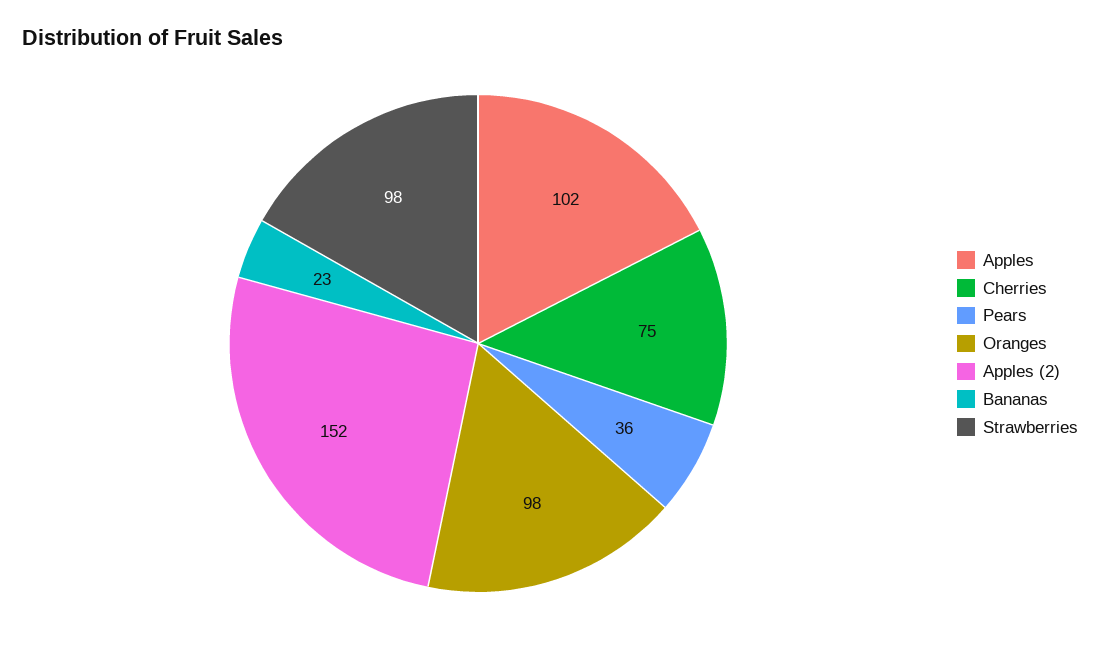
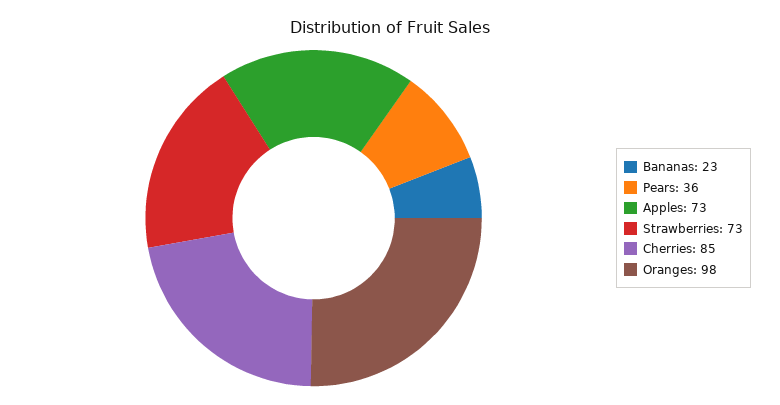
Apples: 102 -> 73
Cherries: 75 -> 85
Apples (2): 152 -> none
Strawberries: 98 -> 73

